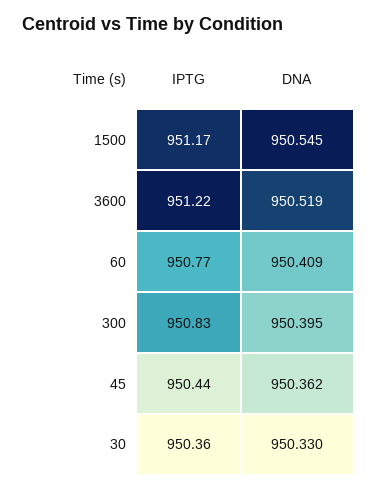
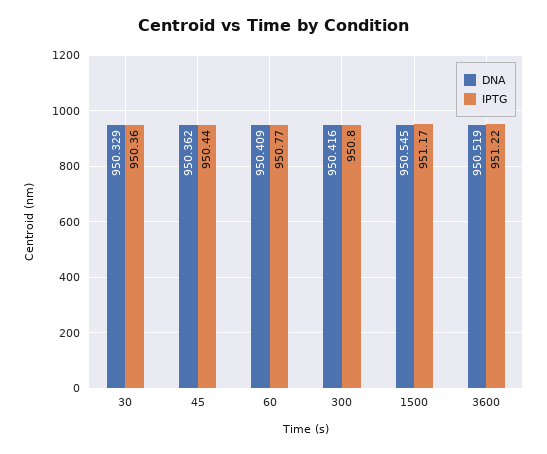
IPTG, 300: 950.83 -> 950.8
DNA, 300: 950.395 -> 950.416
DNA, 30: 950.33 -> 950.329

